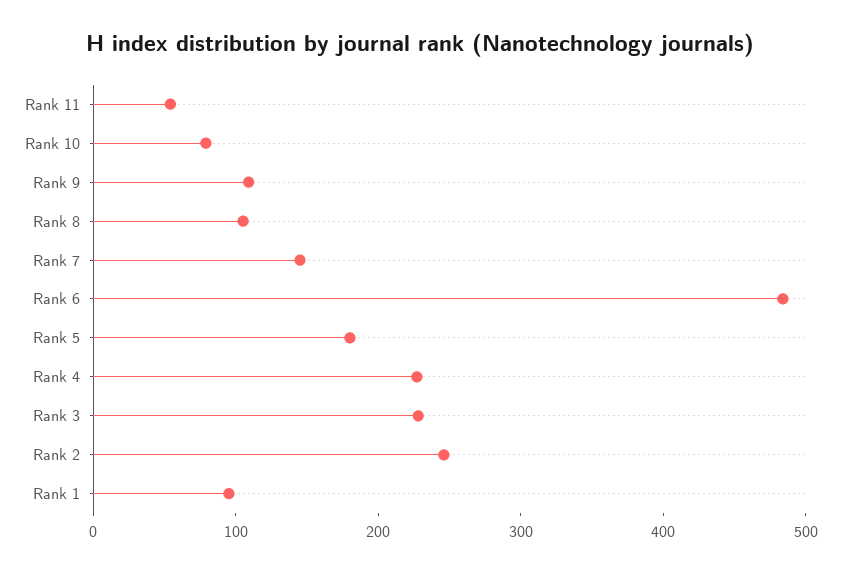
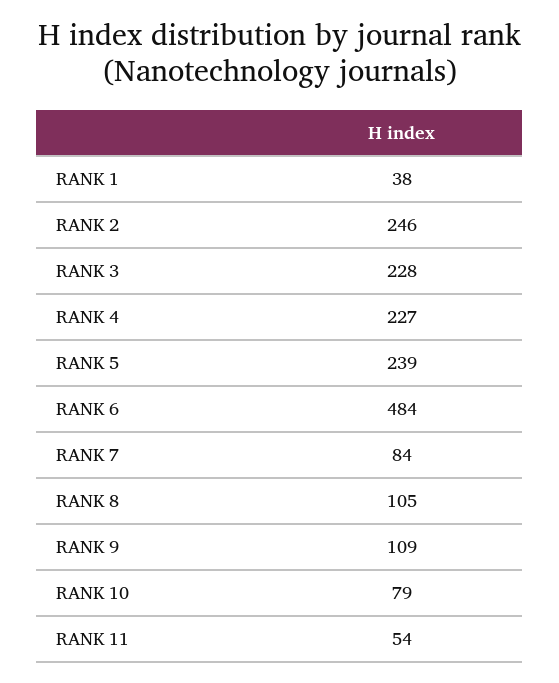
Rank 7: 140 -> 84
Rank 5: 180 -> 239
Rank 1: 100 -> 38

